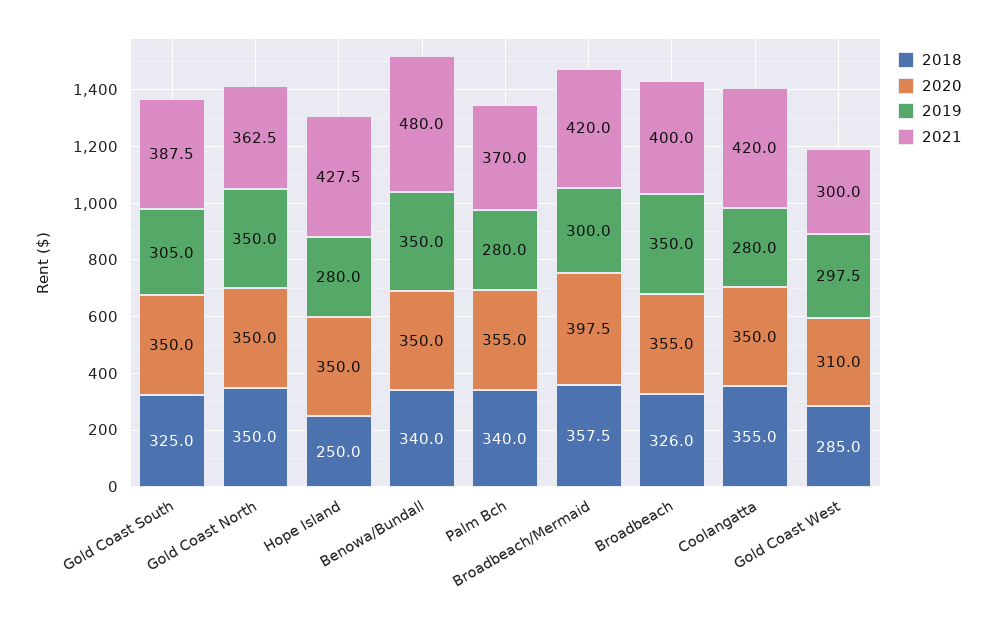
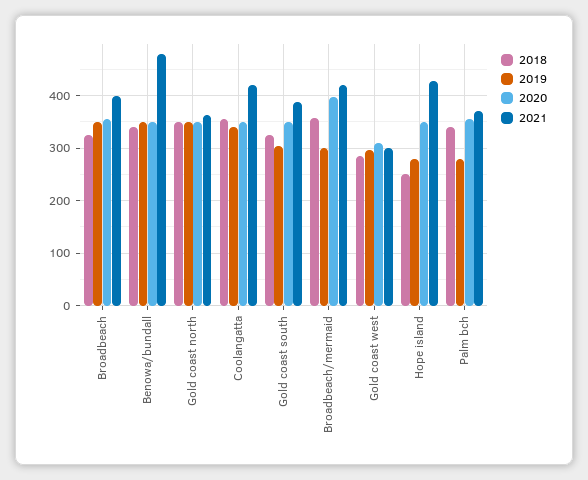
2019, Coolangatta: 280 -> 340

